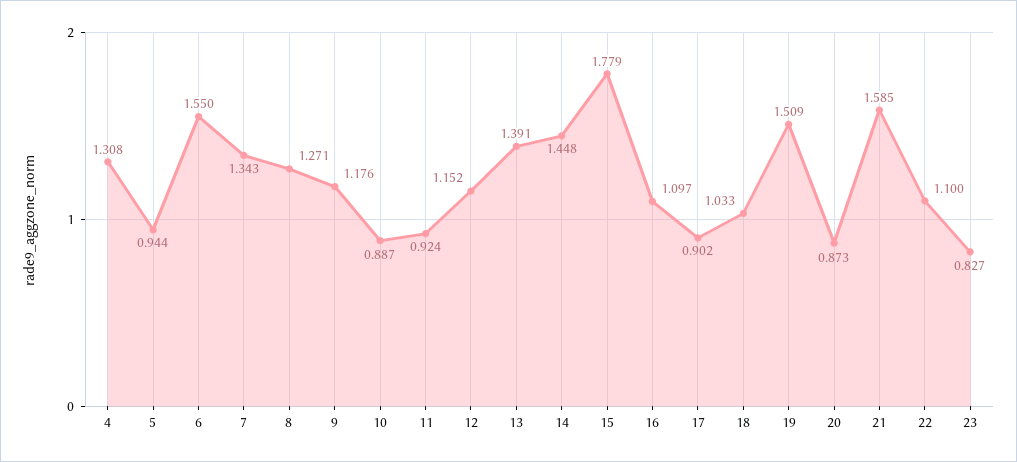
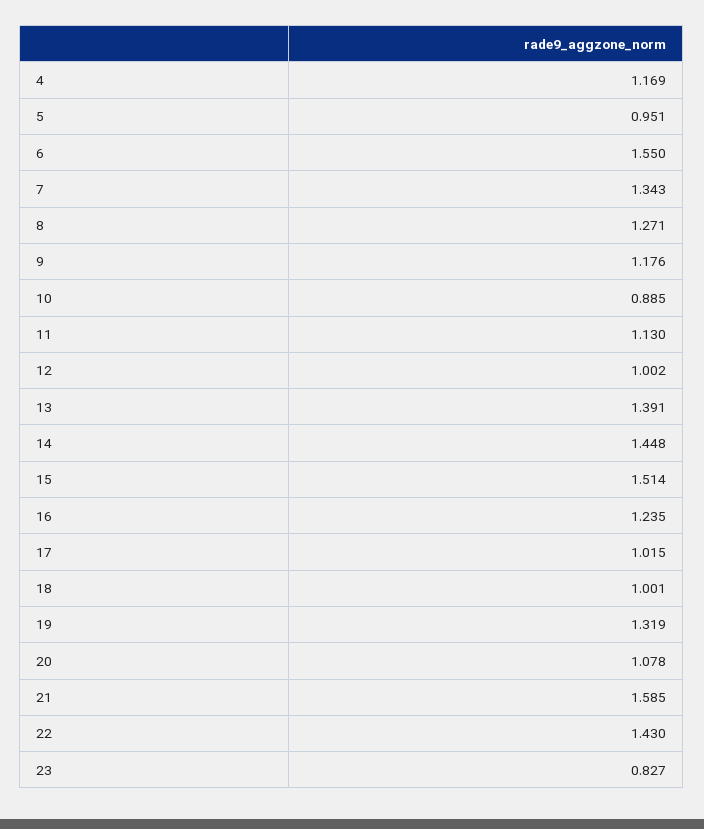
4: 1.308 -> 1.169
5: 0.944 -> 0.951
10: 0.887 -> 0.885
11: 0.924 -> 1.13
12: 1.152 -> 1.002
15: 1.779 -> 1.514
16: 1.097 -> 1.235
17: 0.902 -> 1.015
18: 1.033 -> 1.001
19: 1.509 -> 1.319
20: 0.873 -> 1.078
22: 1.1 -> 1.43

